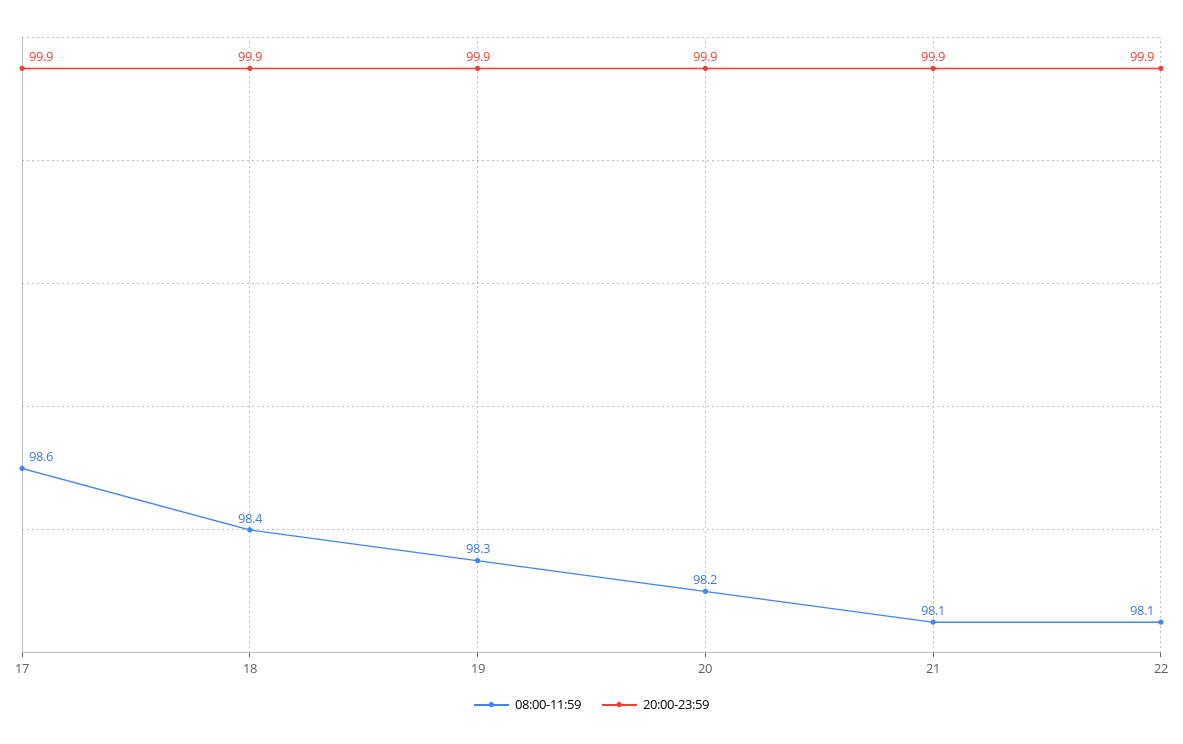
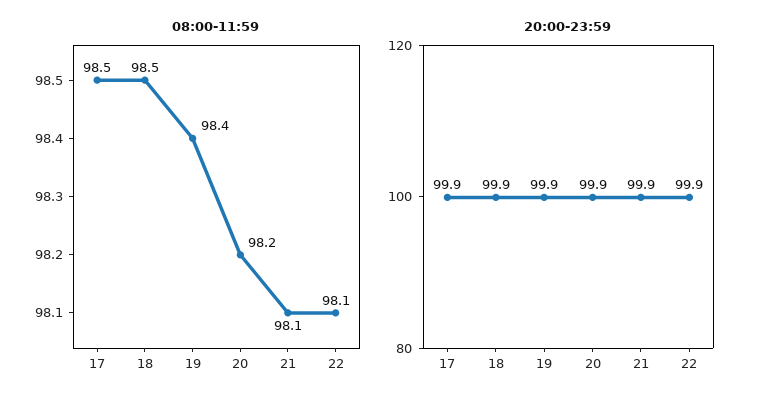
08:00-11:59, 17: 98.6 -> 98.5
08:00-11:59, 18: 98.4 -> 98.5
08:00-11:59, 19: 98.3 -> 98.4

